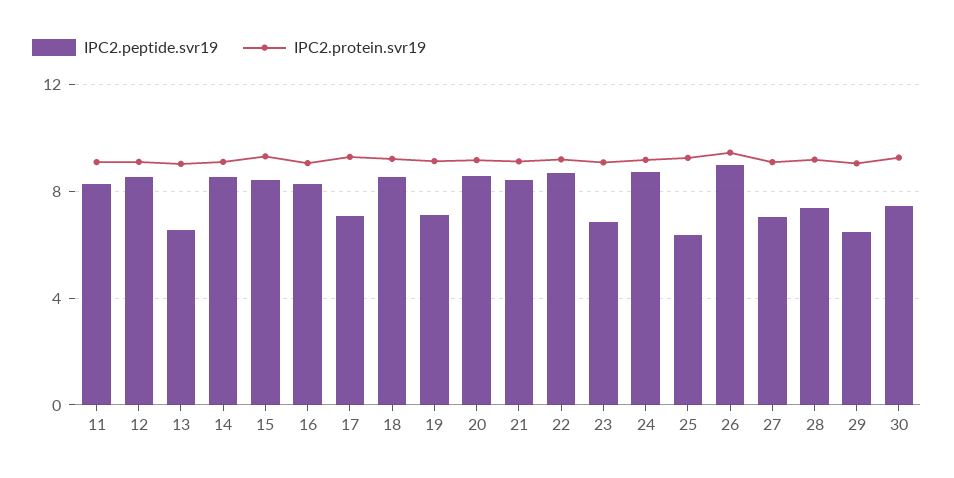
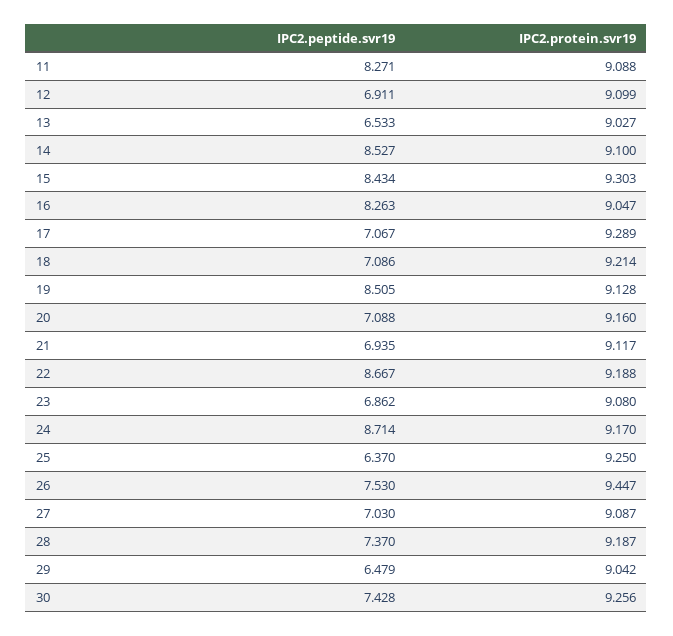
IPC2.peptide.svr19, 12: 8.5 -> 6.911
IPC2.peptide.svr19, 18: 8.5 -> 7.086
IPC2.peptide.svr19, 19: 7 -> 8.505
IPC2.peptide.svr19, 20: 8.5 -> 7.088
IPC2.peptide.svr19, 21: 8.5 -> 6.935
IPC2.peptide.svr19, 26: 9 -> 7.53

